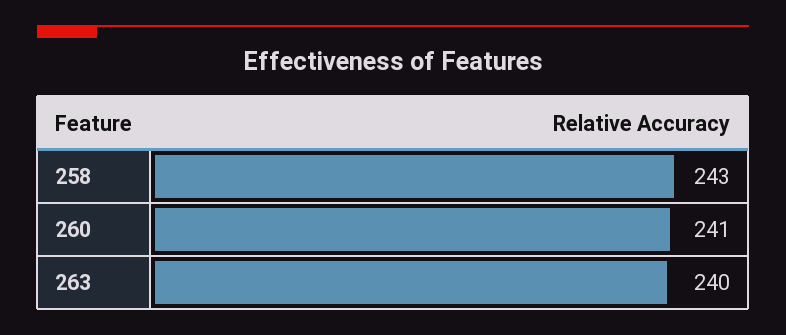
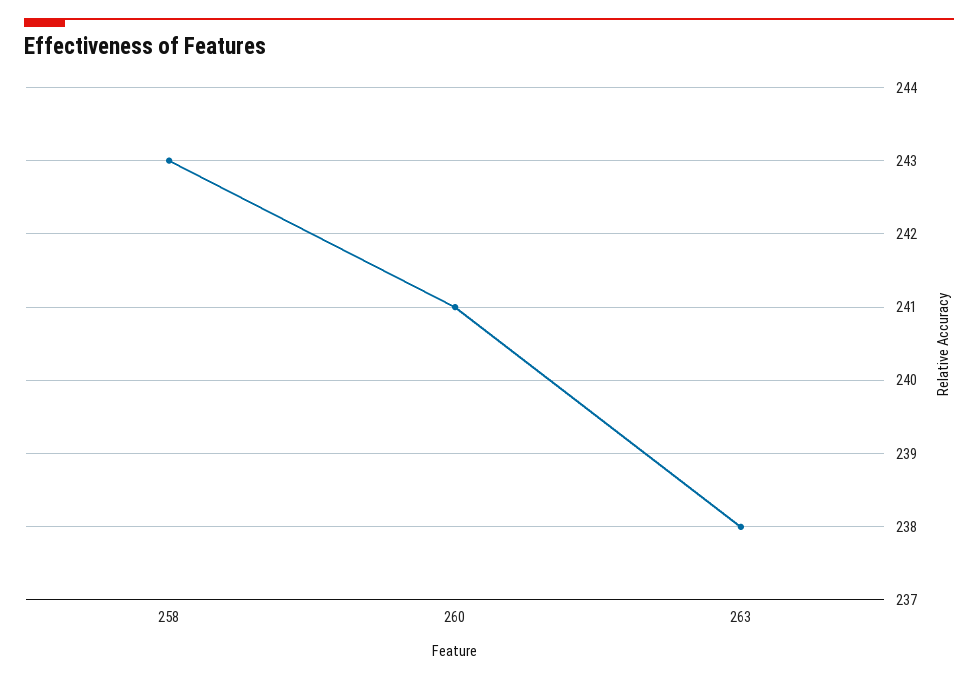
263: 240 -> 238

